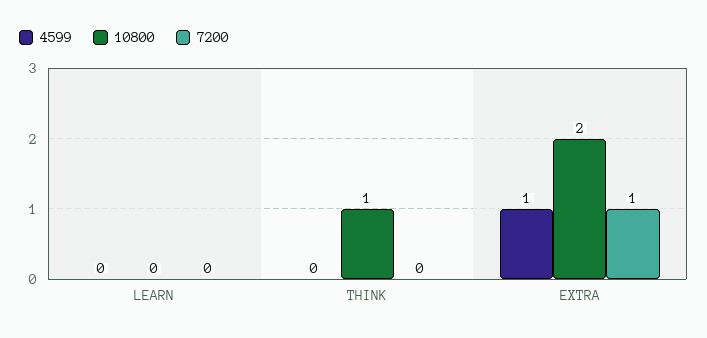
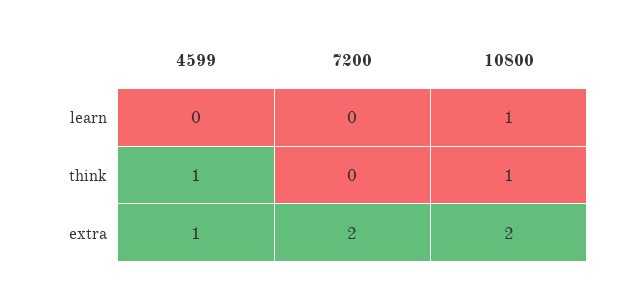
10800, LEARN: 0 -> 1
4599, THINK: 0 -> 1
7200, EXTRA: 1 -> 2

